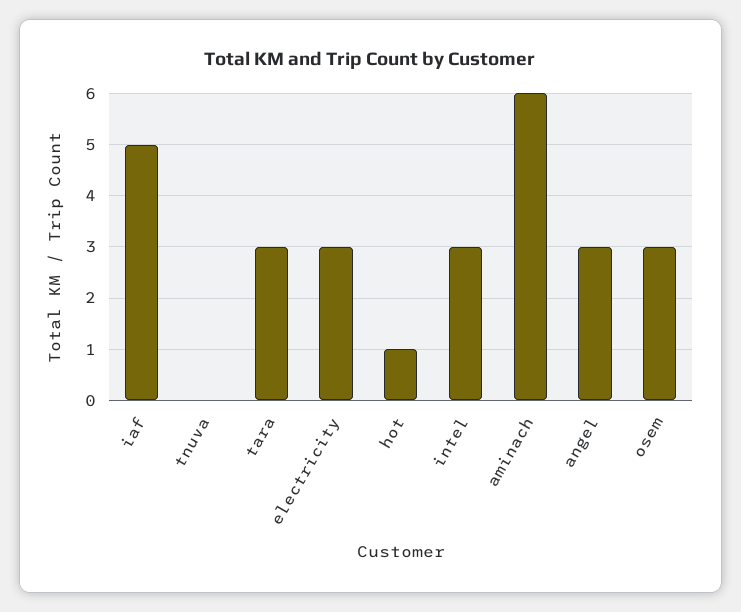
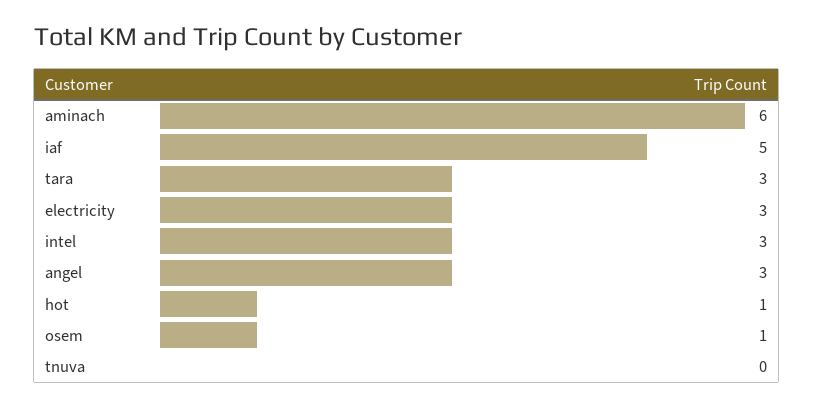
osem: 3 -> 1

